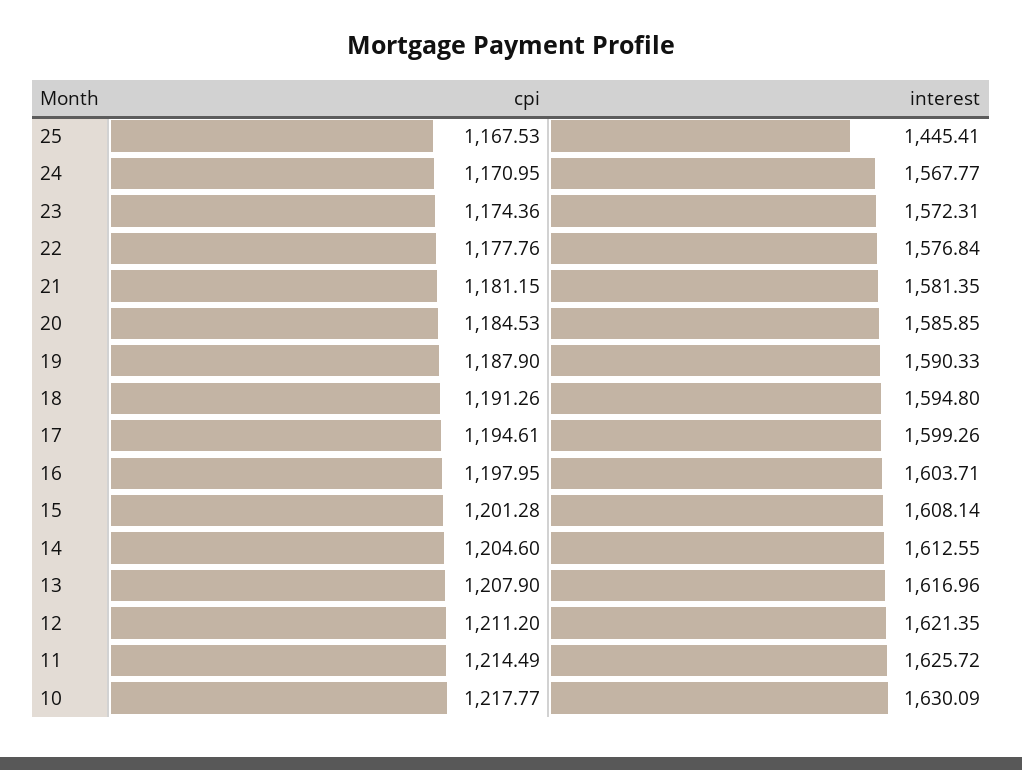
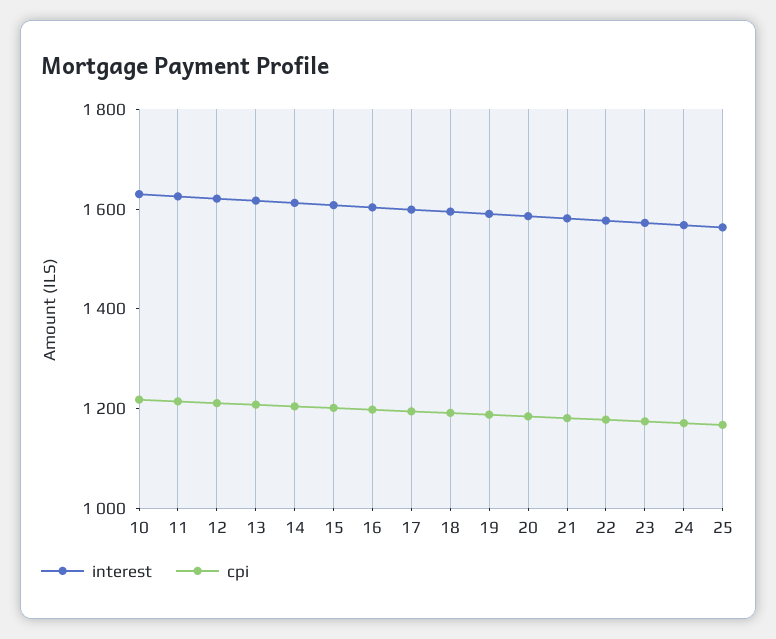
interest, 25: 1445.41 -> 1550

